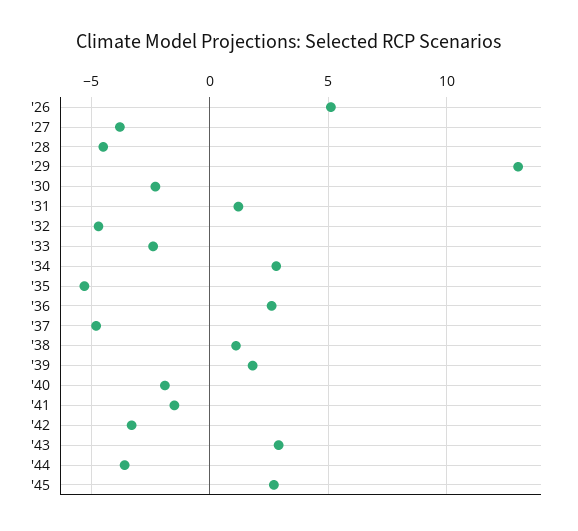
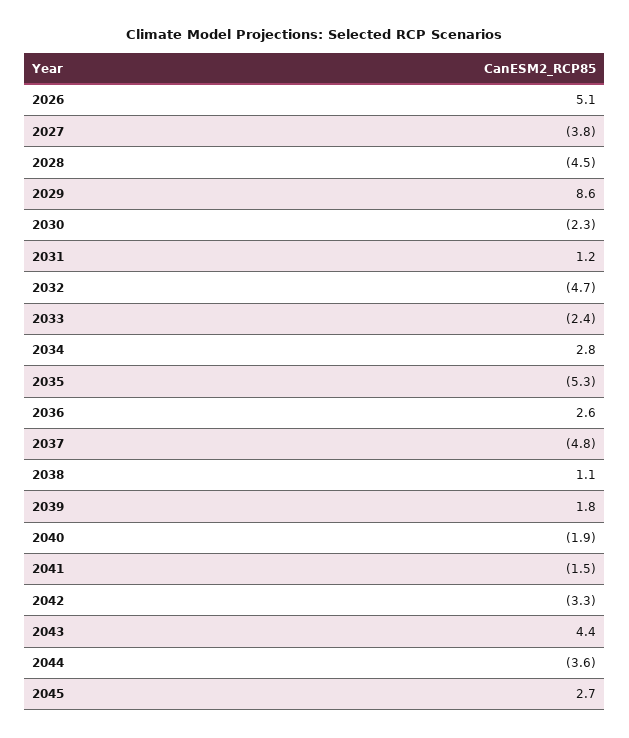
'29: 13 -> 8.6
'43: 3 -> 4.4

